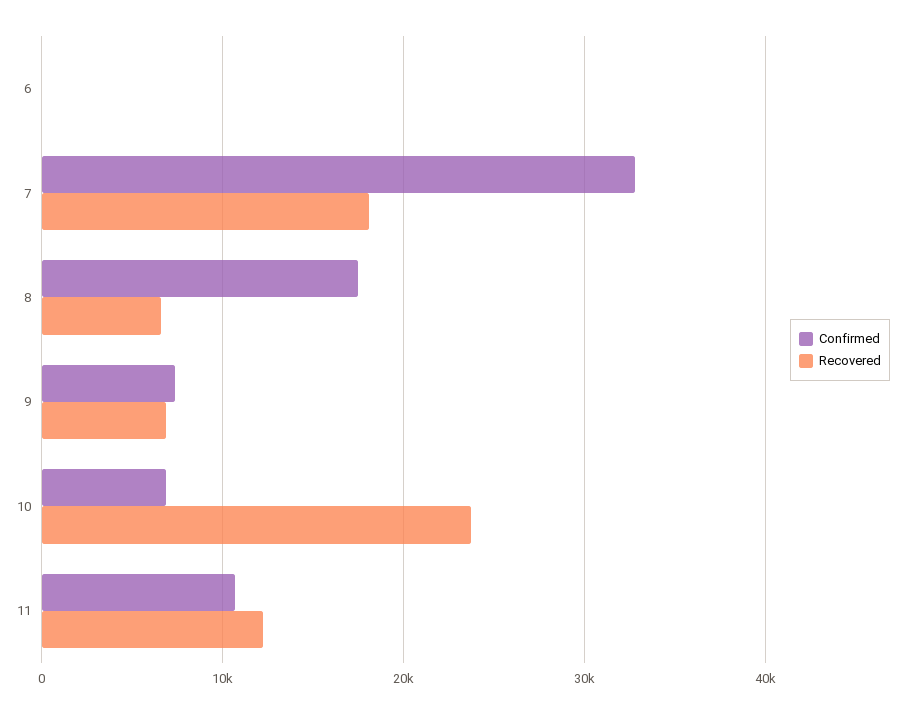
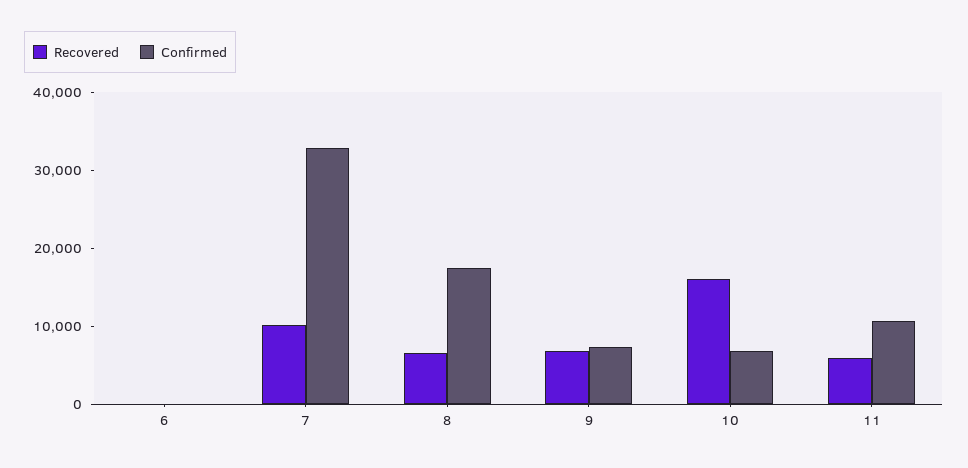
Recovered, 7: 18000 -> 10000
Recovered, 10: 24000 -> 16000
Recovered, 11: 12000 -> 6000

